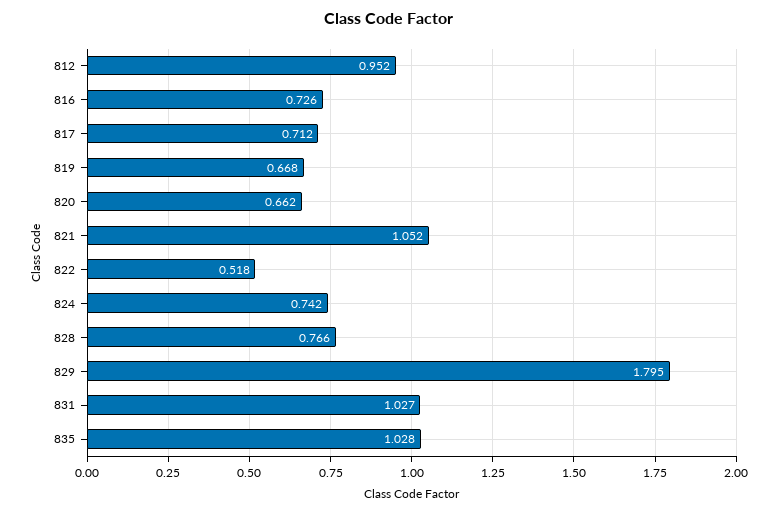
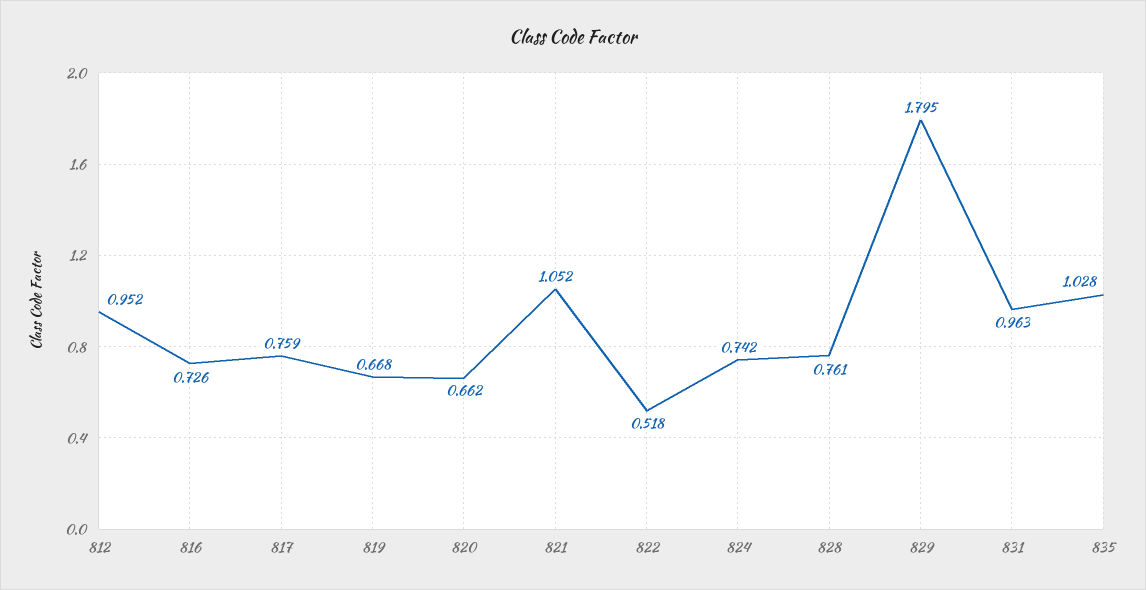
817: 0.712 -> 0.759
828: 0.766 -> 0.761
831: 1.027 -> 0.963

